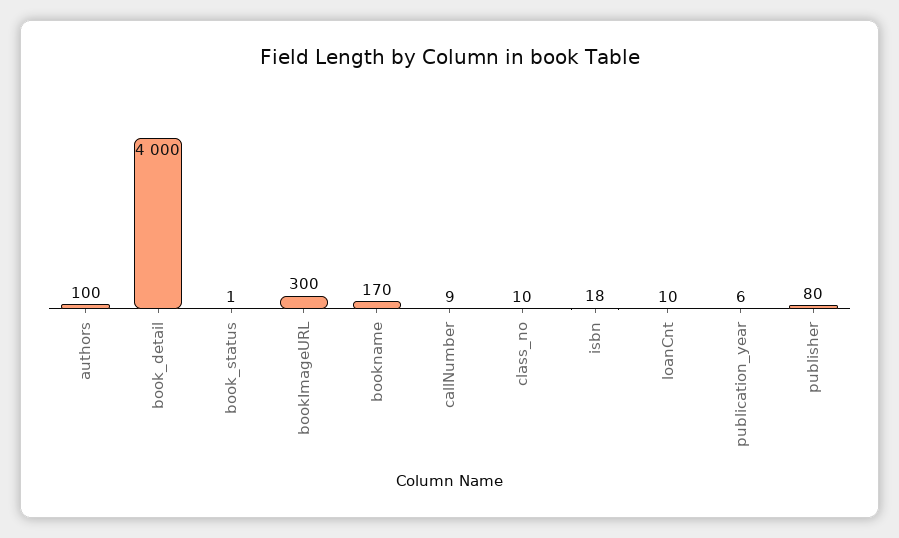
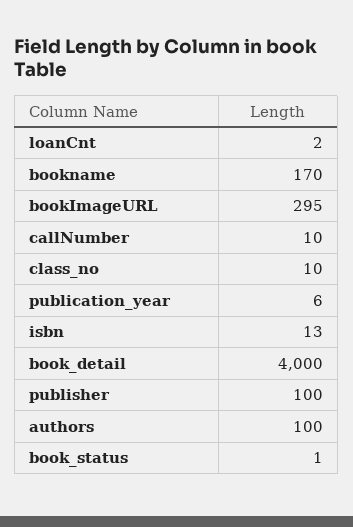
bookImageURL: 300 -> 295
callNumber: 9 -> 10
isbn: 18 -> 13
loanCnt: 10 -> 2
publisher: 80 -> 100

